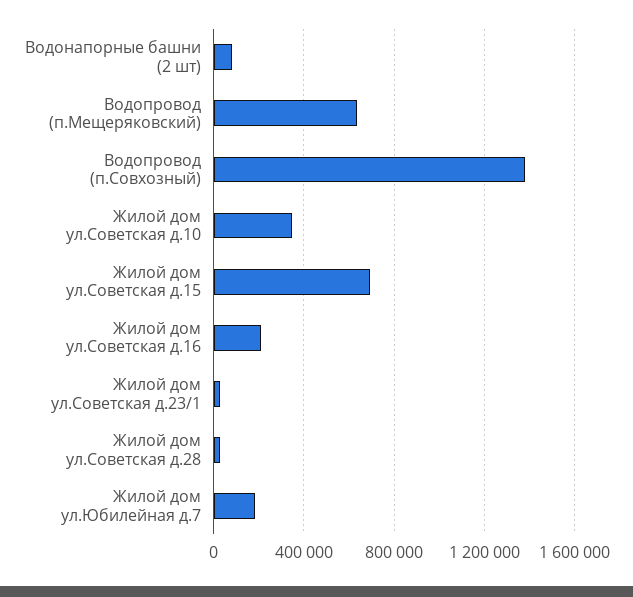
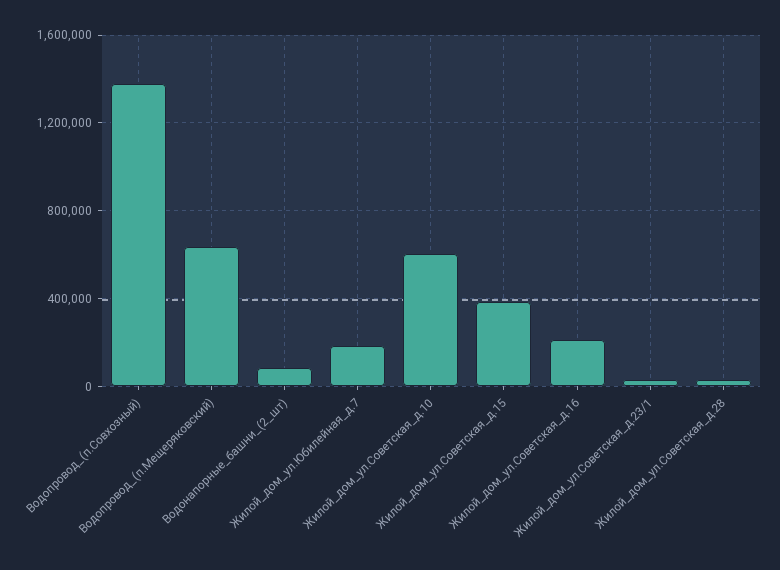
Жилой дом ул.Советская д.10: 350000 -> 600000
Жилой дом ул.Советская д.15: 700000 -> 400000

